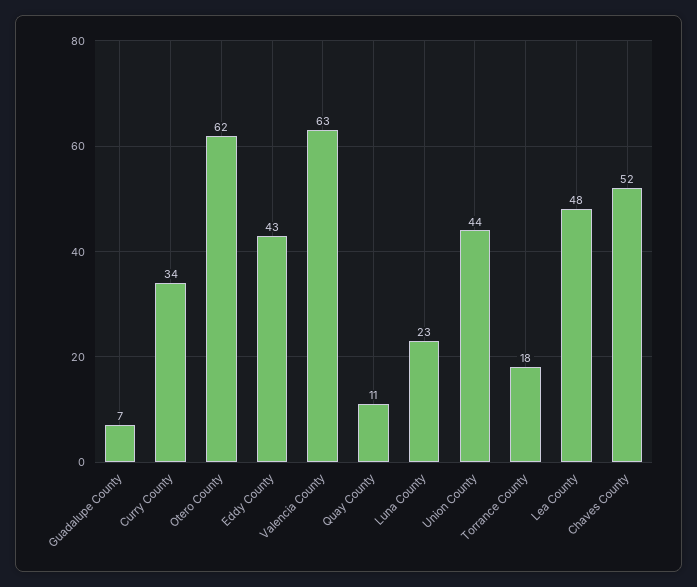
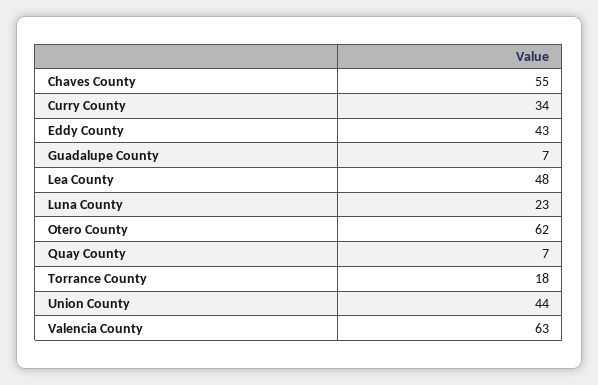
Quay County: 11 -> 7
Chaves County: 52 -> 55

